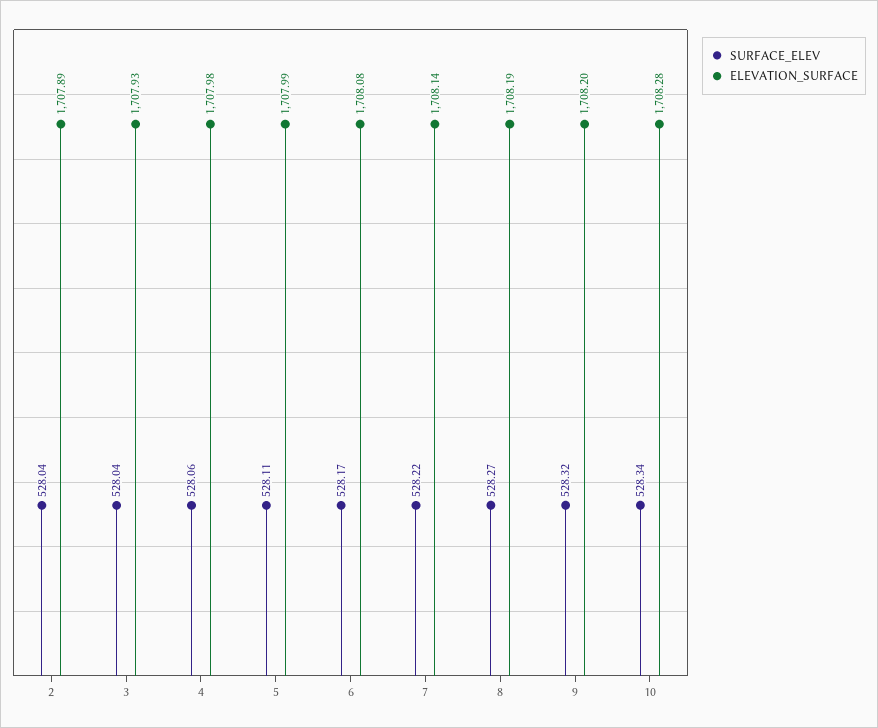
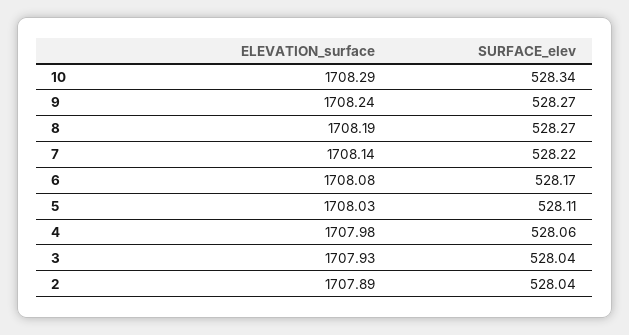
ELEVATION_SURFACE, 5: 1707.99 -> 1708.03
SURFACE_ELEV, 9: 528.32 -> 528.27
ELEVATION_SURFACE, 9: 1708.2 -> 1708.24
ELEVATION_SURFACE, 10: 1708.28 -> 1708.29

